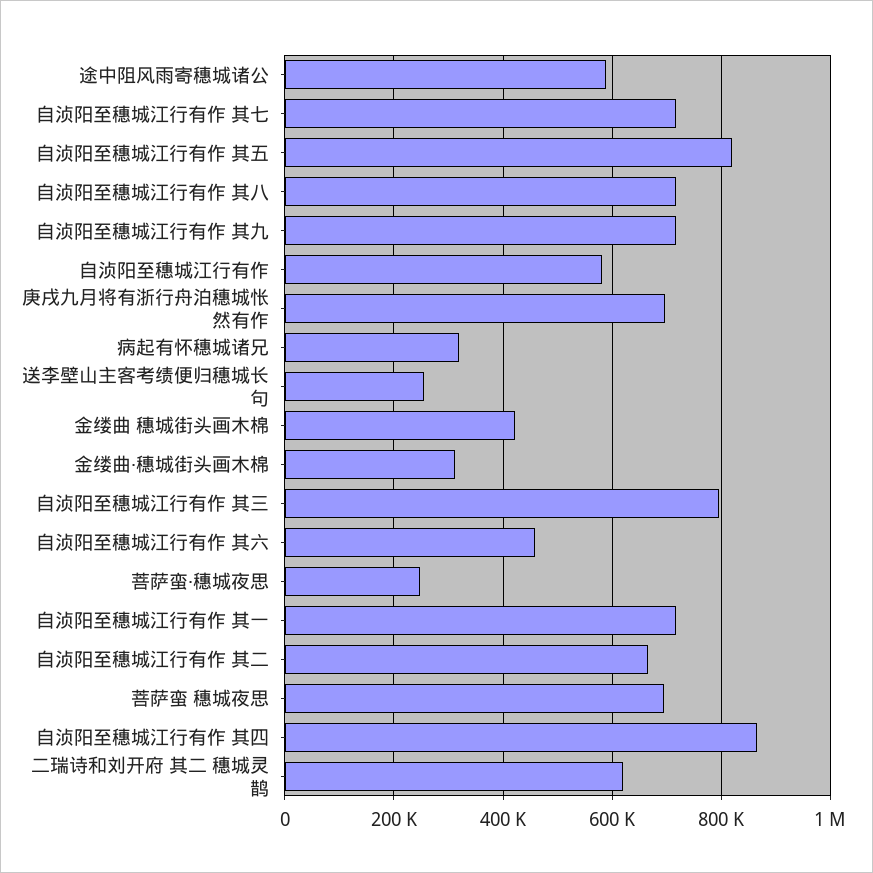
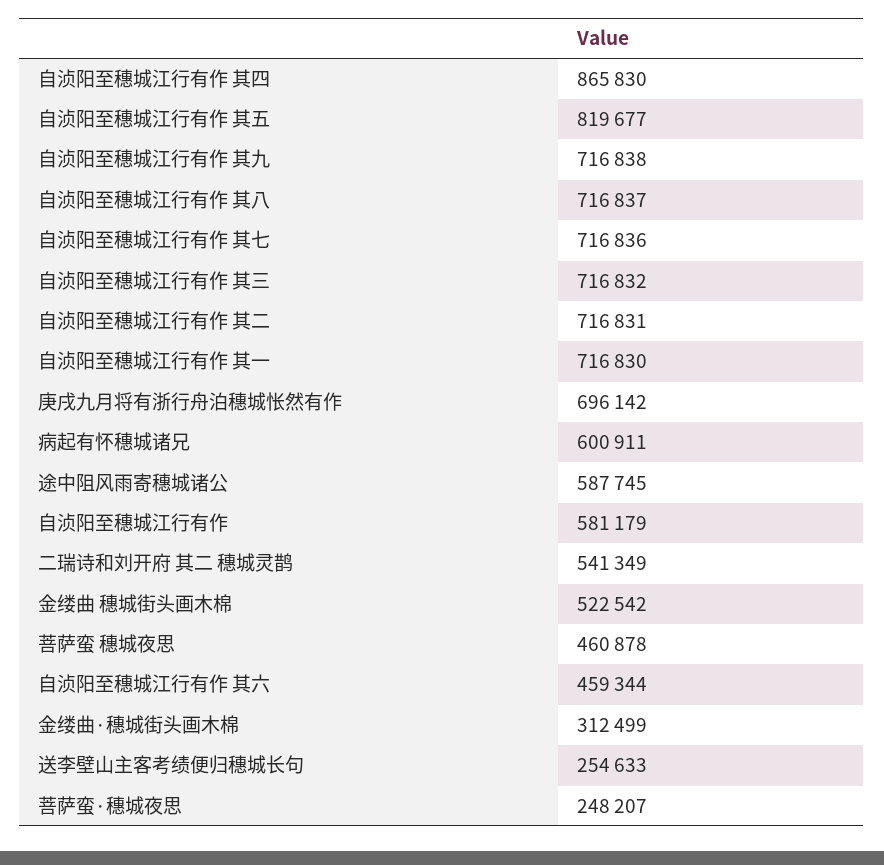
病起有怀穗城诸兄: 320000 -> 600911
金缕曲 穗城街头画木棉: 420000 -> 522542
自浈阳至穗城江行有作 其三: 800000 -> 716832
自浈阳至穗城江行有作 其二: 660000 -> 716831
菩萨蛮 穗城夜思: 700000 -> 460878
二瑞诗和刘开府 其二 穗城灵鹊: 620000 -> 541349

